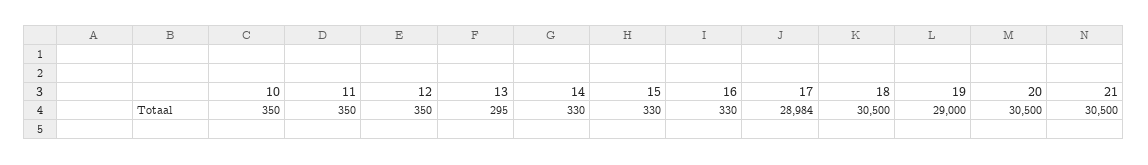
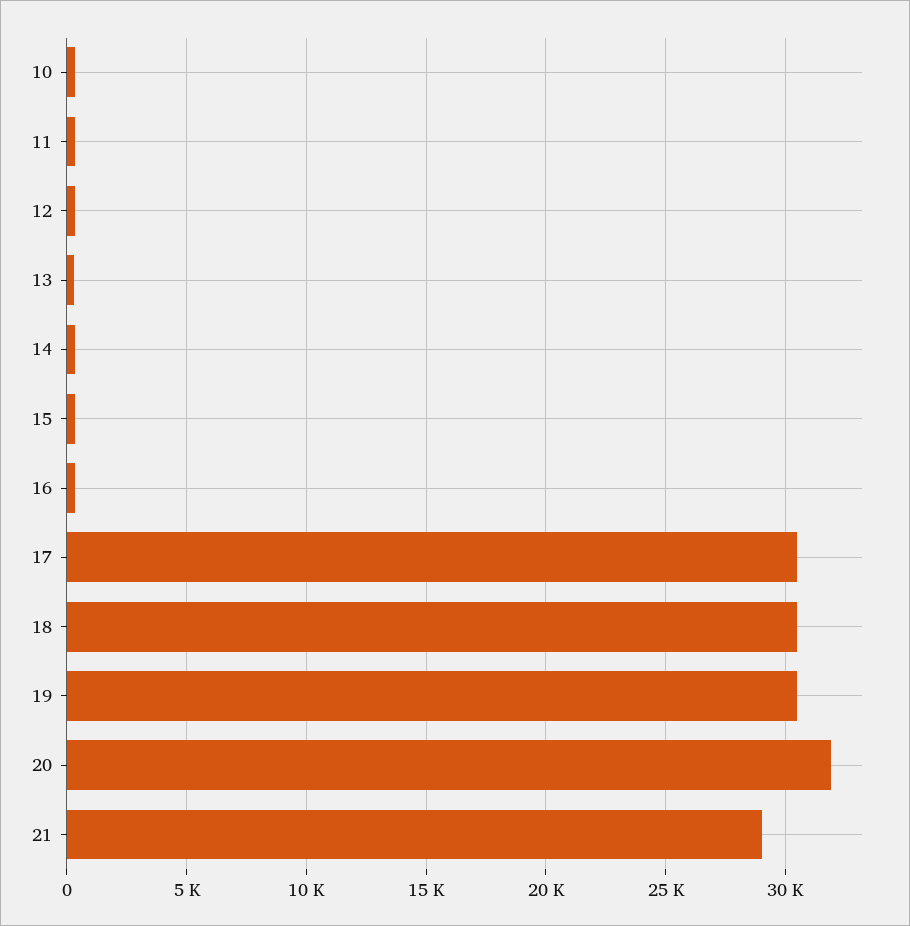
17: 28984 -> 30500
19: 29000 -> 30500
20: 30500 -> 32000
21: 30500 -> 29000

